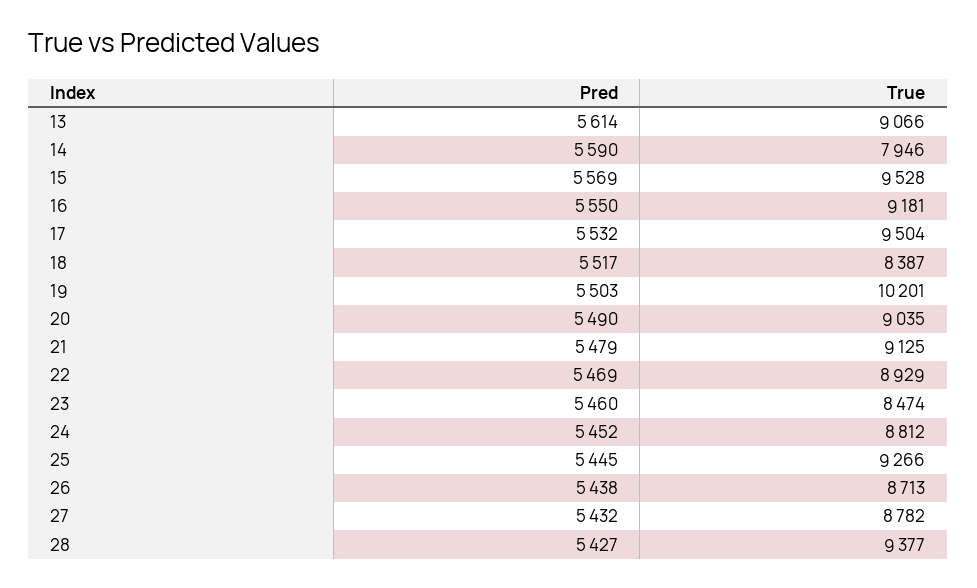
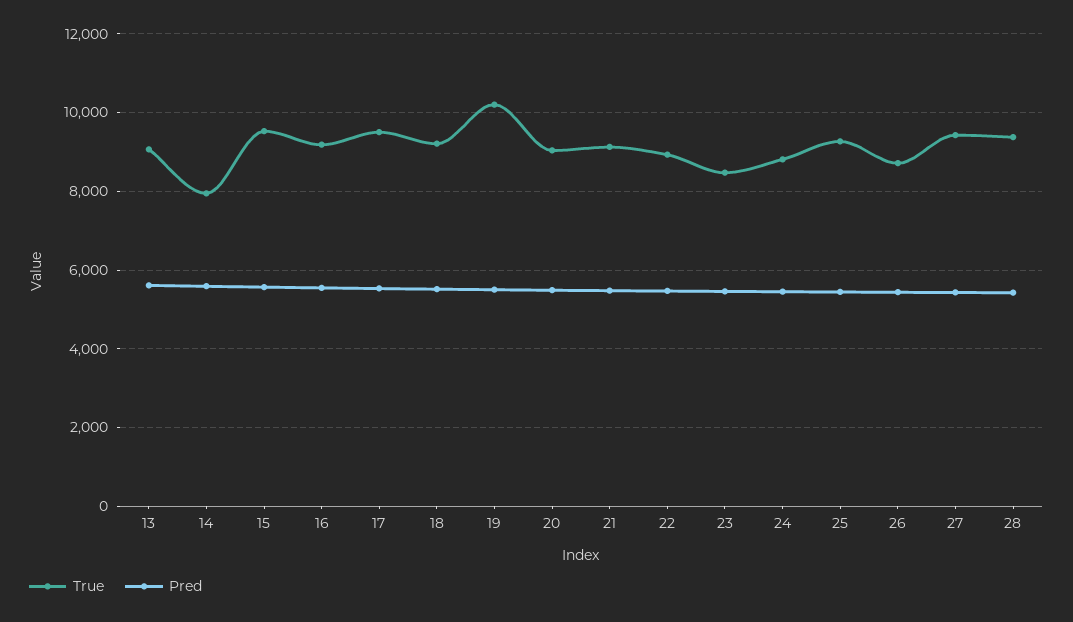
True, 18: 8387 -> 9200
True, 27: 8782 -> 9400

